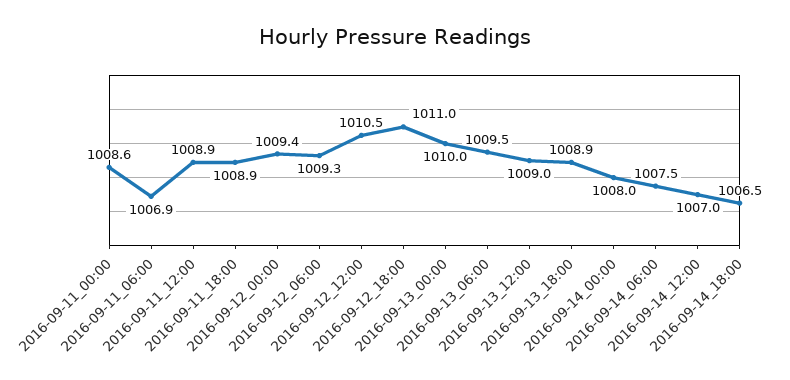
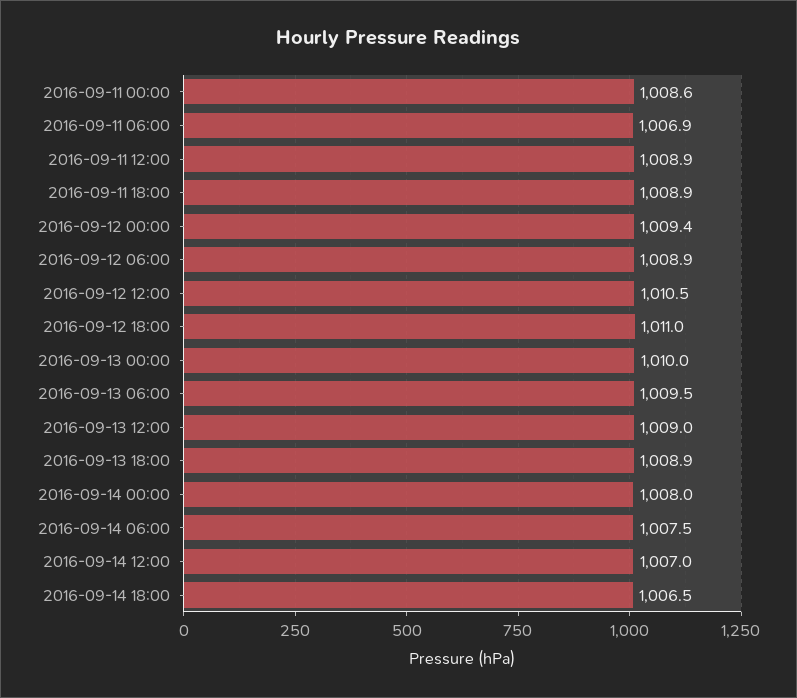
2016-09-12_06:00: 1009.3 -> 1008.9

